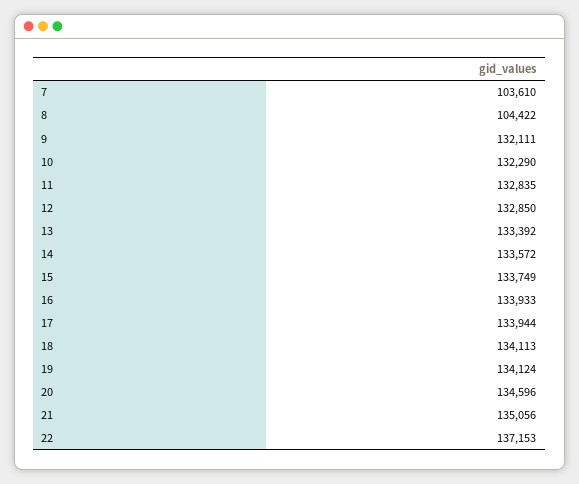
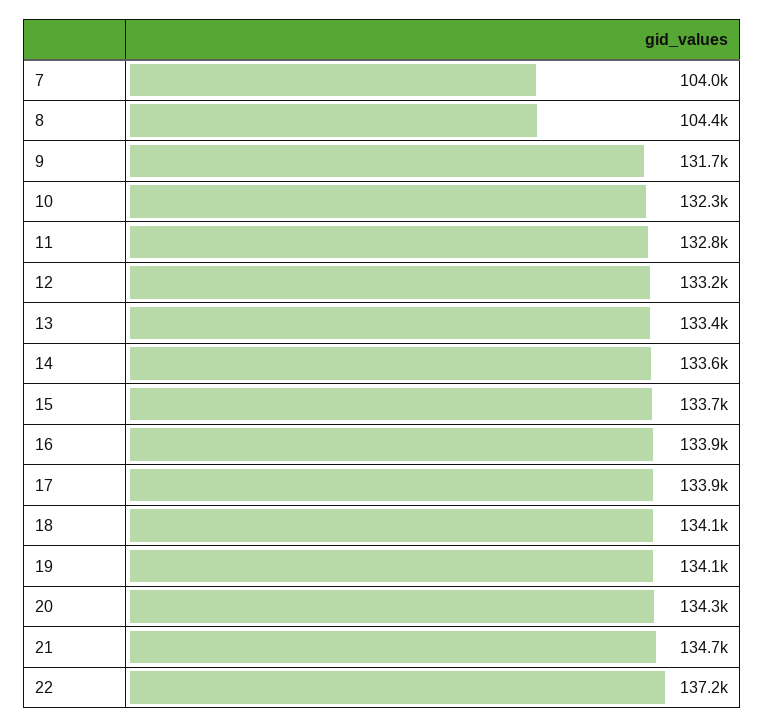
7: 103610 -> 104000
9: 132111 -> 131700
12: 132850 -> 133200
20: 134596 -> 134300
21: 135056 -> 134700

